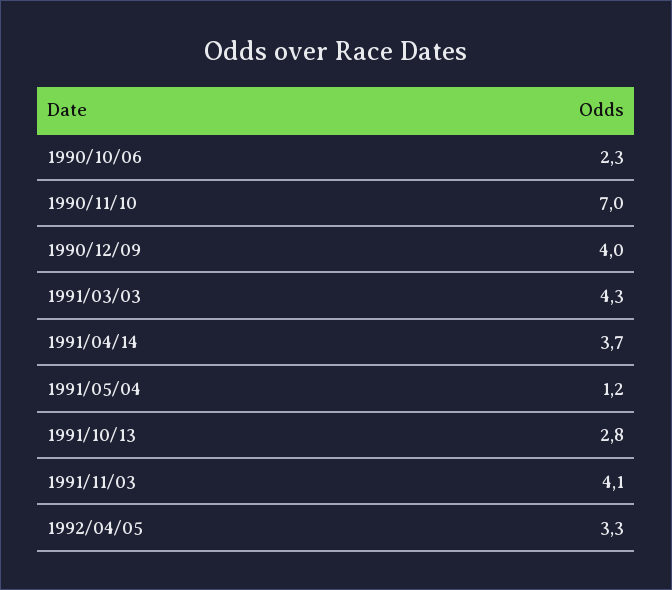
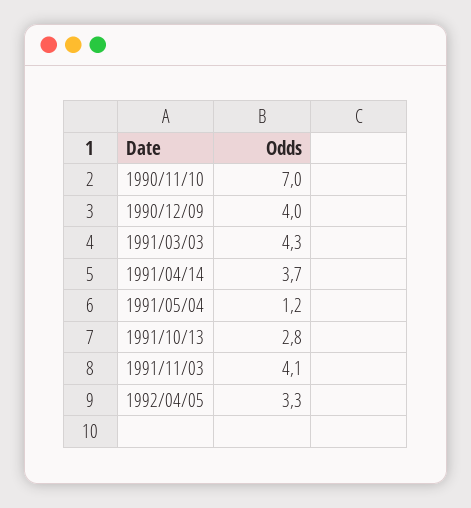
1990/10/06: 2.3 -> none

